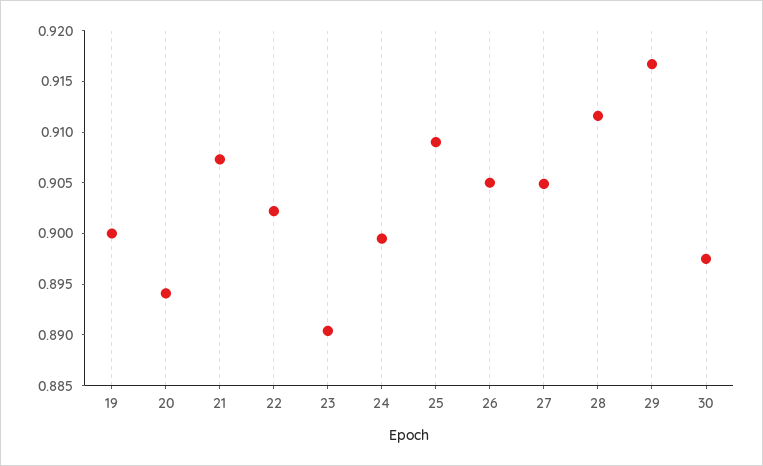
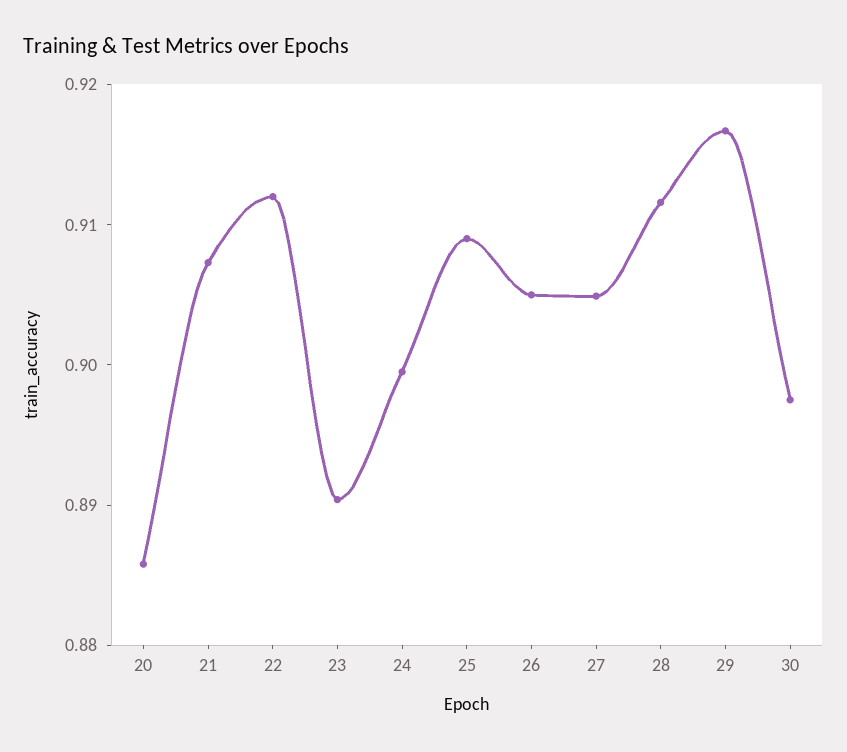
19: 0.9 -> none
20: 0.894 -> 0.886
22: 0.902 -> 0.912

